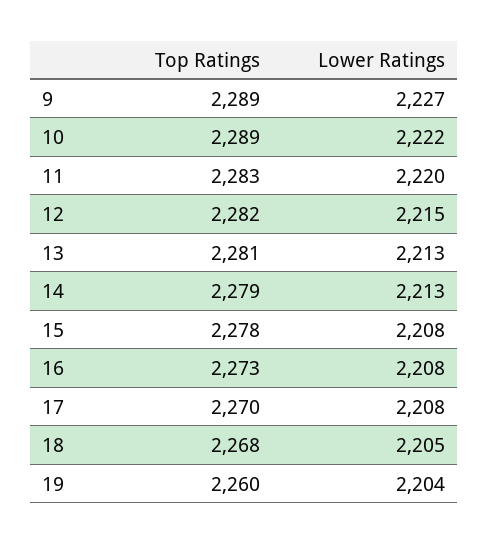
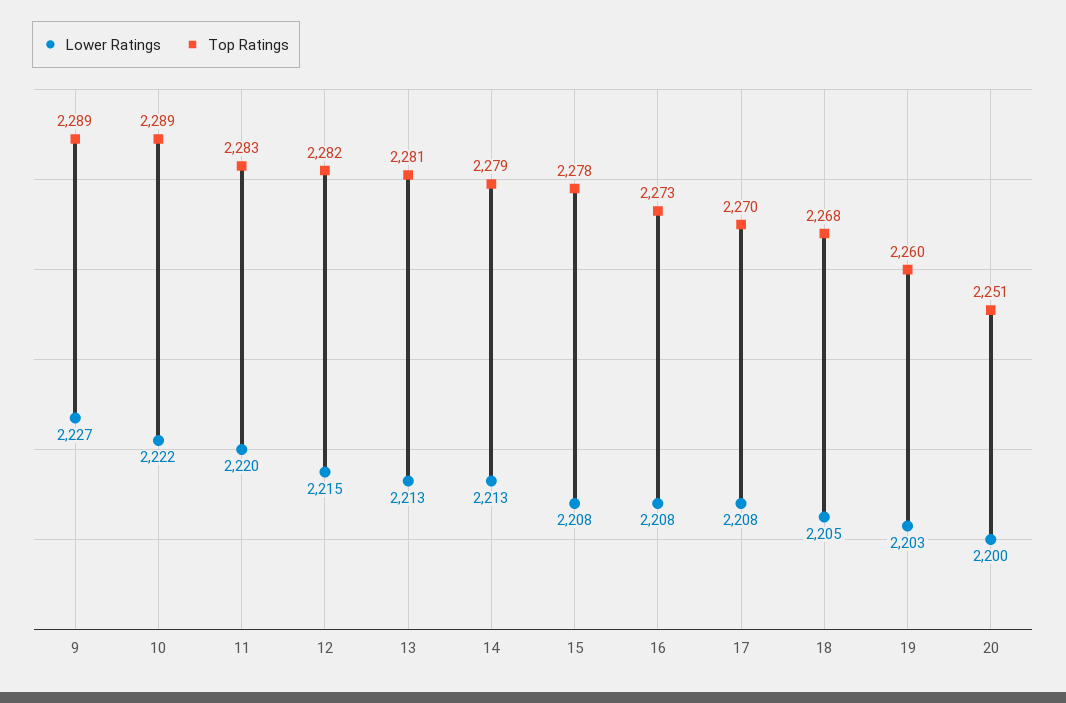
Lower Ratings, 19: 2204 -> 2203
Lower Ratings, 20: none -> 2200
Top Ratings, 20: none -> 2251

